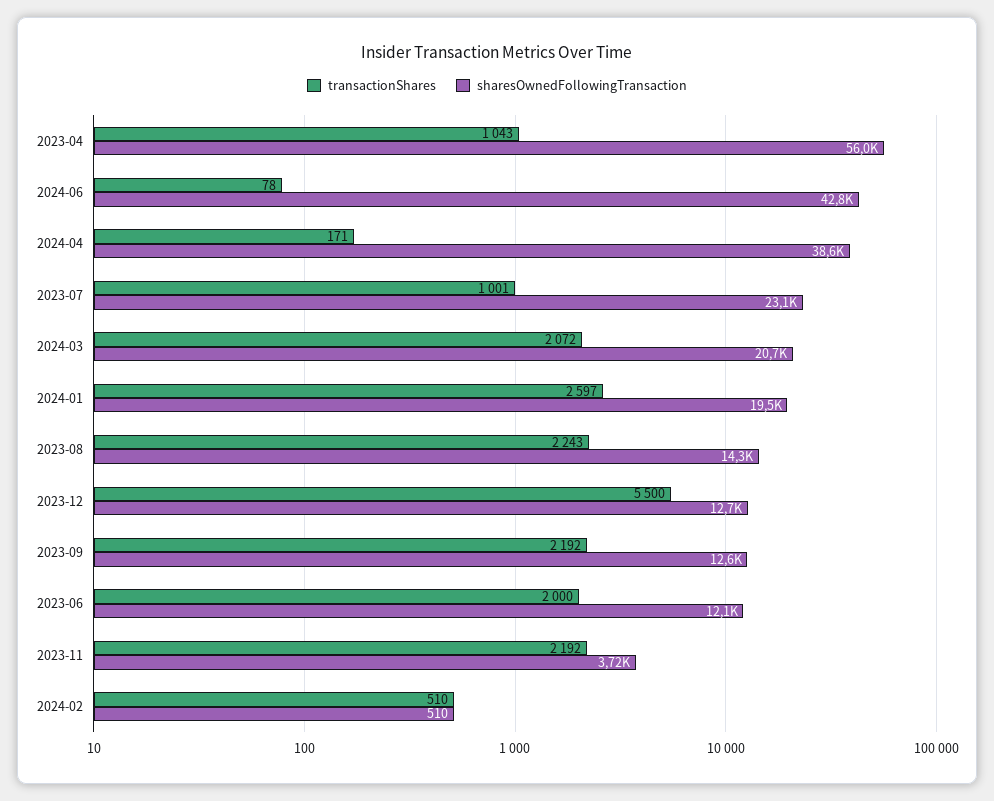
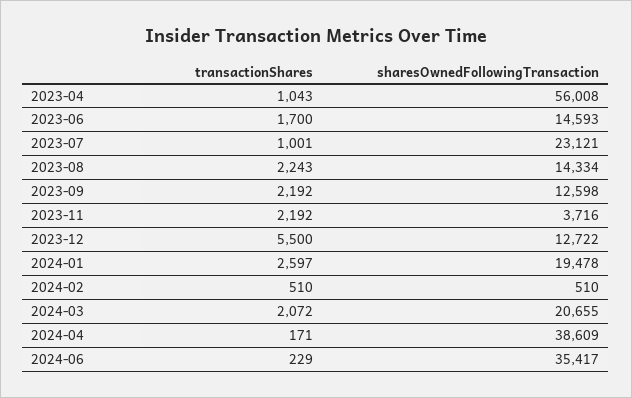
transactionShares, 2024-06: 78 -> 229
sharesOwnedFollowingTransaction, 2024-06: 42800 -> 35417
transactionShares, 2023-06: 2000 -> 1700
sharesOwnedFollowingTransaction, 2023-06: 12100 -> 14593

